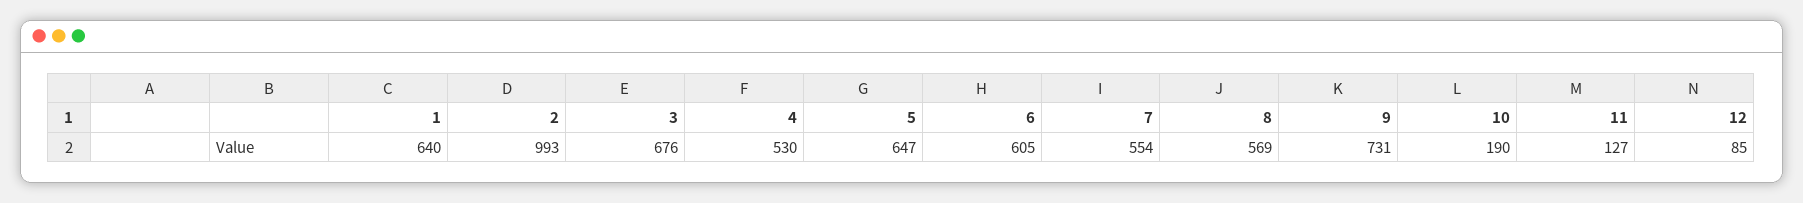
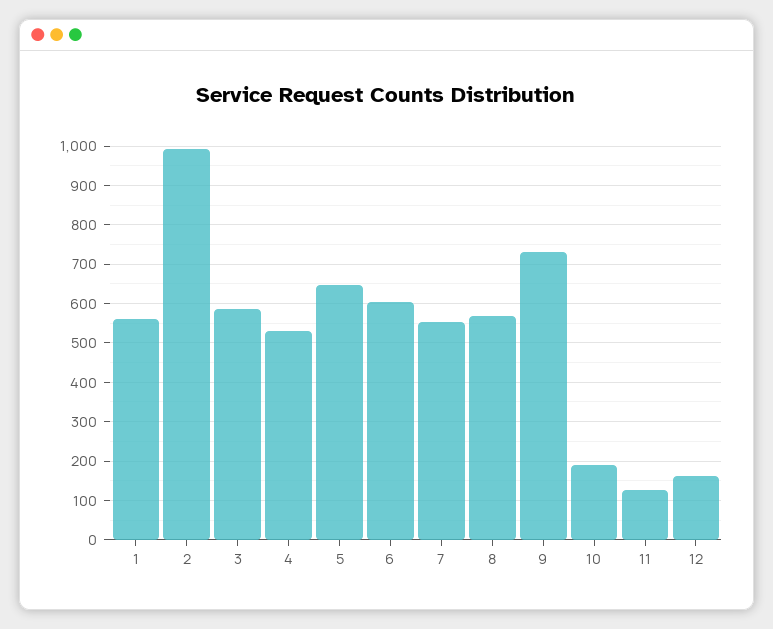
1: 640 -> 560
3: 676 -> 580
12: 85 -> 160

